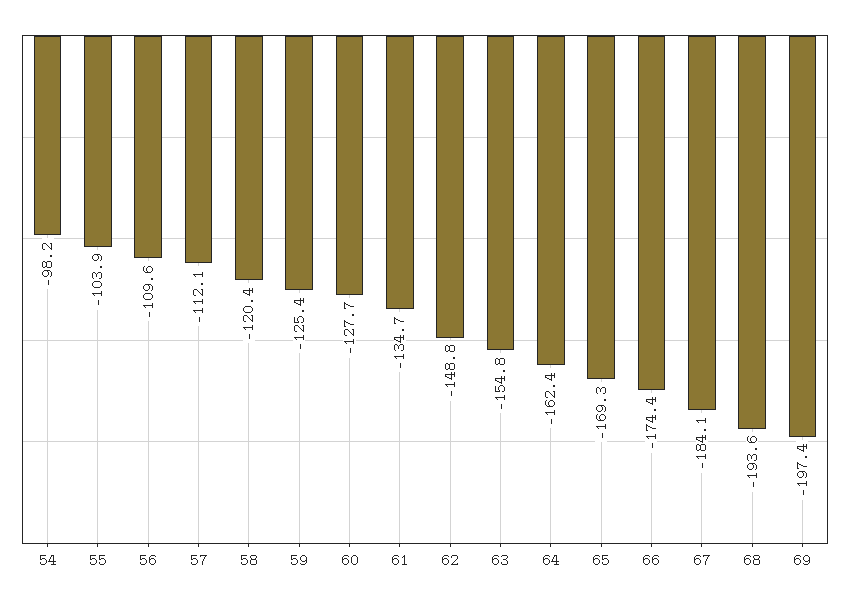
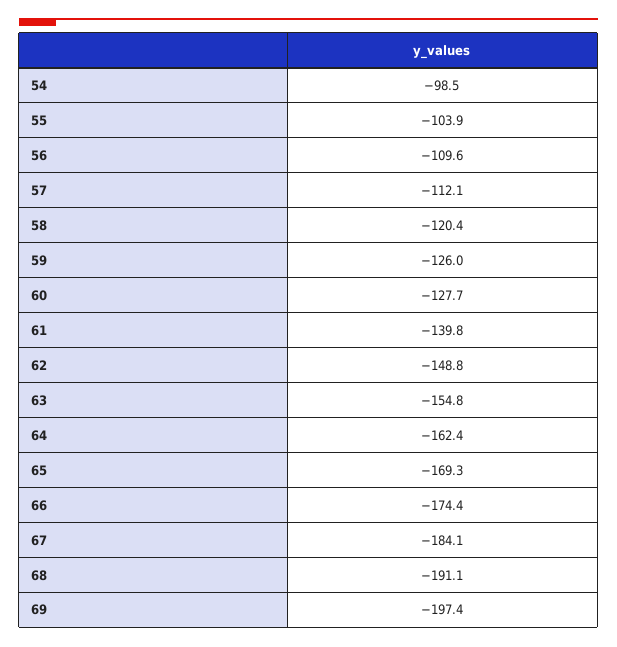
54: -98.2 -> -98.5
59: -125.4 -> -126
61: -134.7 -> -139.8
68: -193.6 -> -191.1

